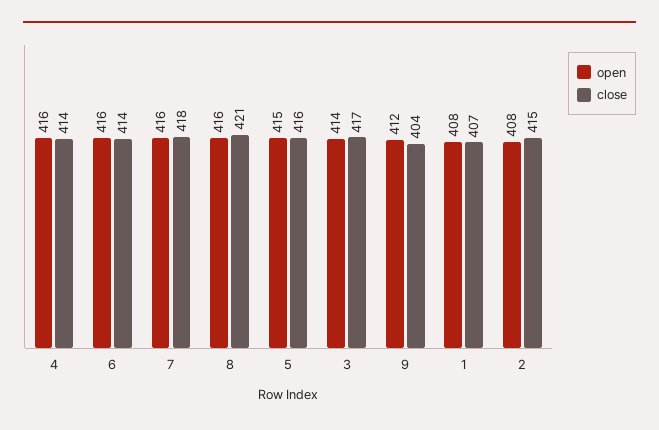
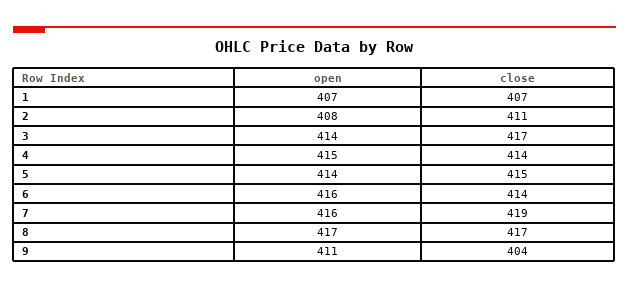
open, 4: 416 -> 415
close, 7: 418 -> 419
open, 8: 416 -> 417
close, 8: 421 -> 417
open, 5: 415 -> 414
close, 5: 416 -> 415
open, 9: 412 -> 411
open, 1: 408 -> 407
close, 2: 415 -> 411

